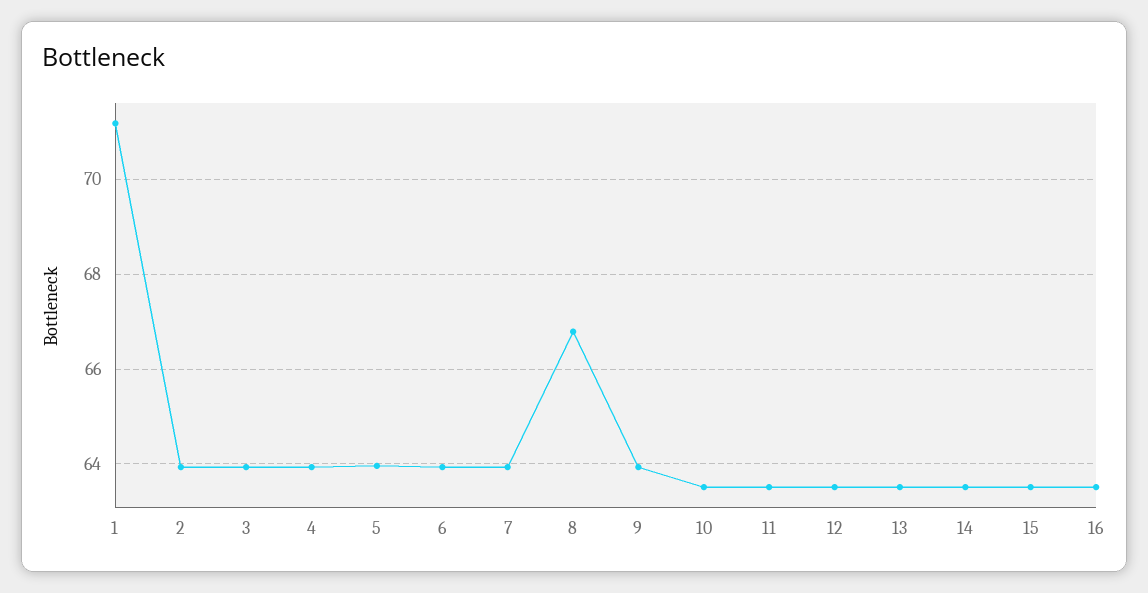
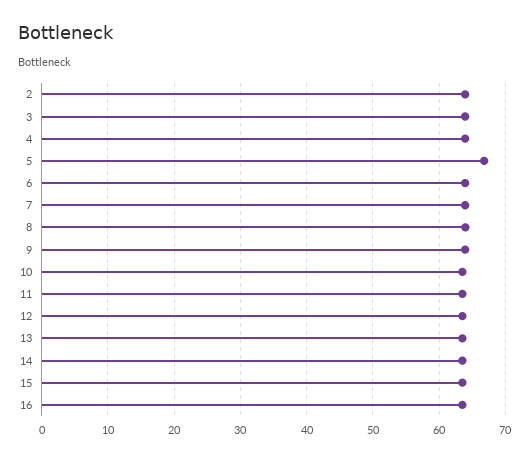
1: 71.2 -> none
5: 64 -> 67
8: 66.8 -> 64

